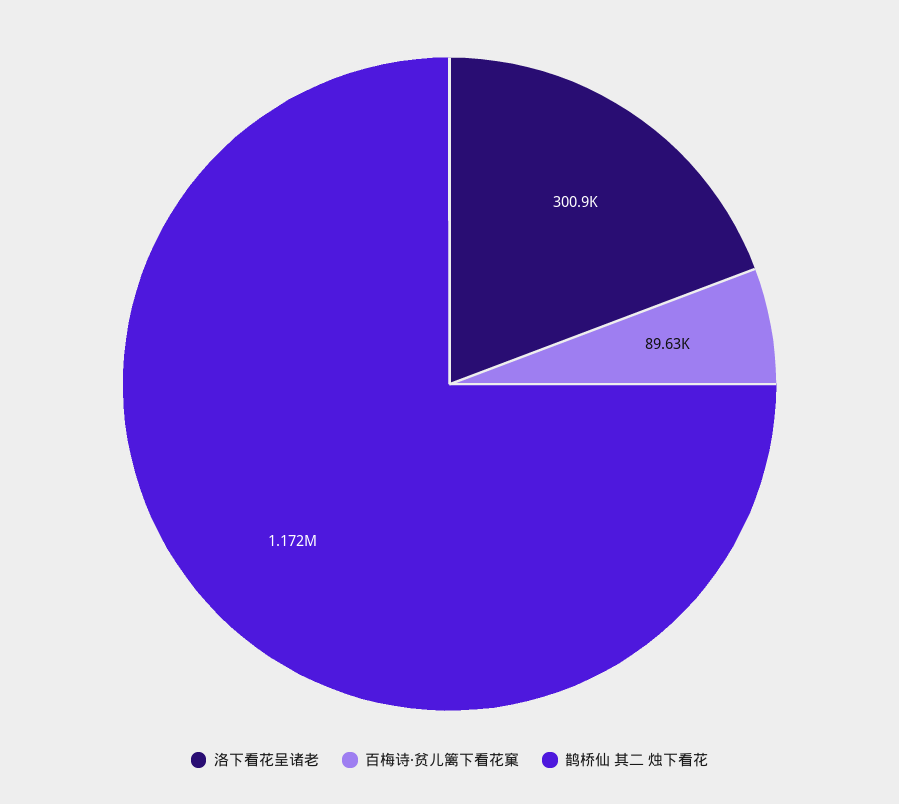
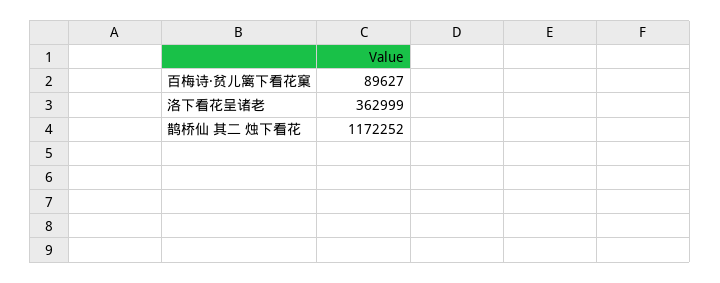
洛下看花呈诸老: 300900 -> 362999

